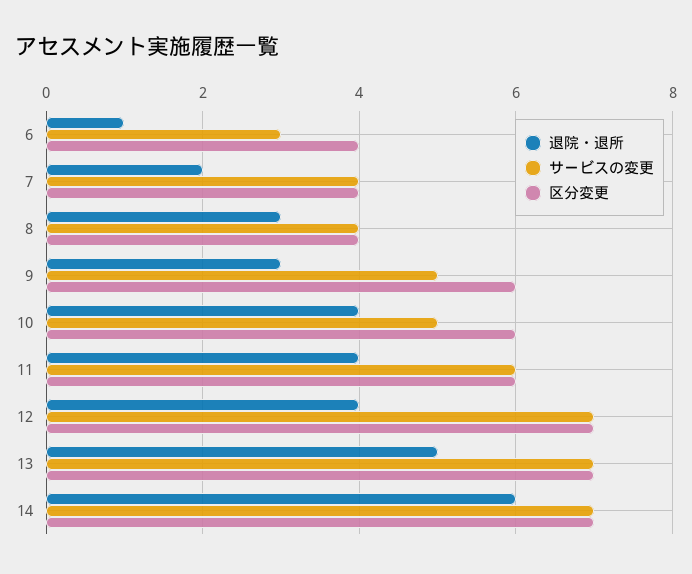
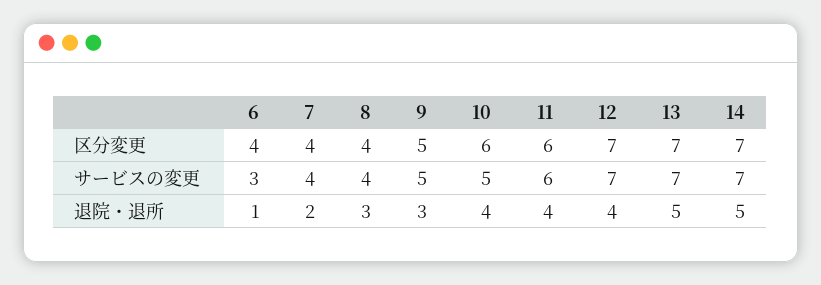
区分変更, 9: 6 -> 5
退院・退所, 14: 6 -> 5

